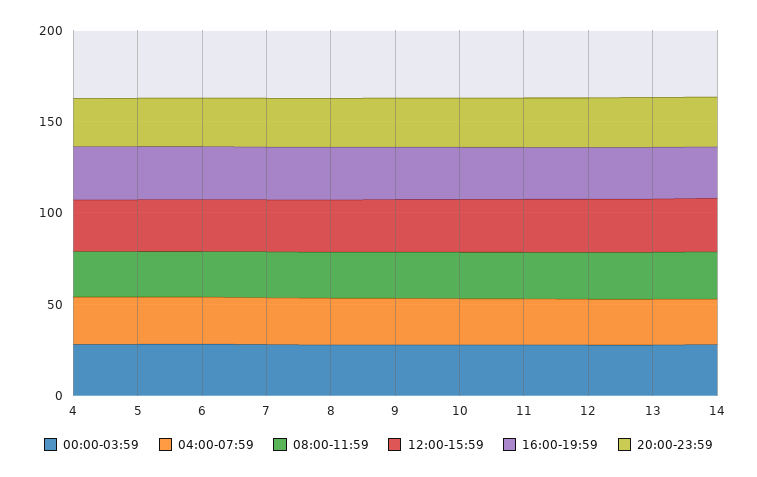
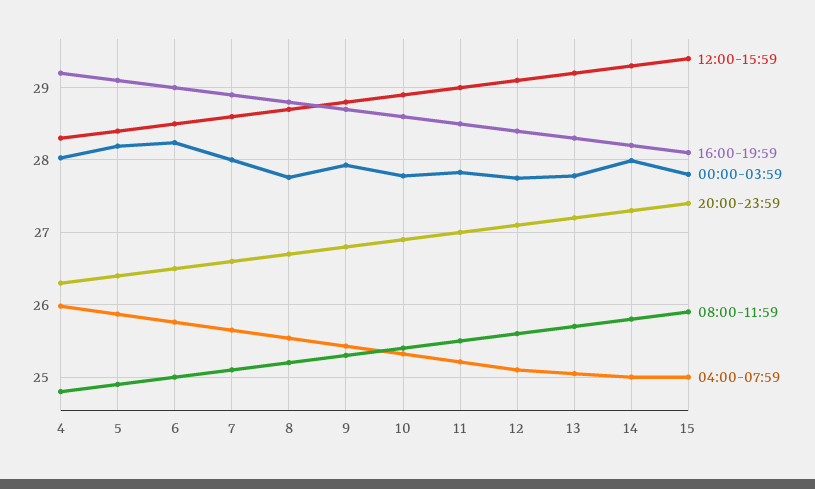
12:00-15:59, 15: none -> 29.4
16:00-19:59, 15: none -> 28.1
00:00-03:59, 15: none -> 27.8
20:00-23:59, 15: none -> 27.4
08:00-11:59, 15: none -> 25.9
04:00-07:59, 15: none -> 25

